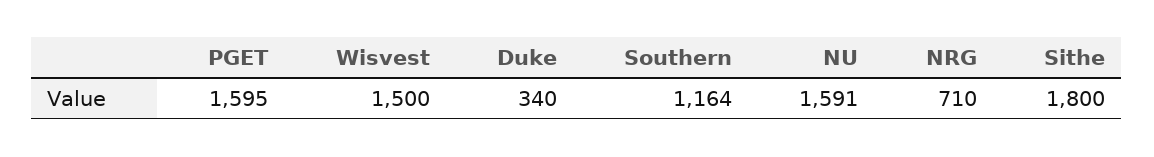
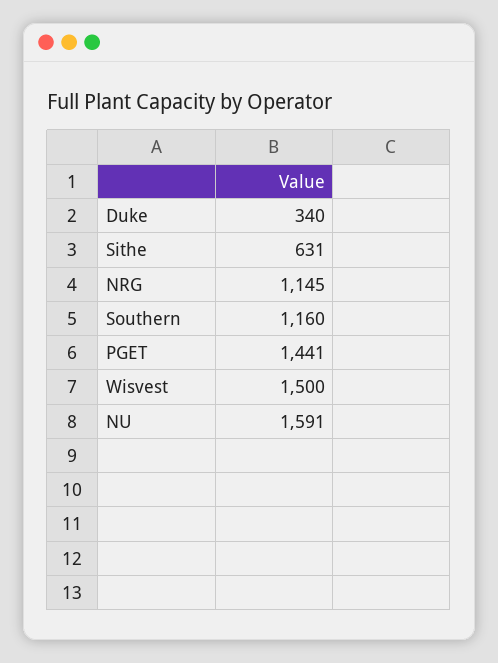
PGET: 1595 -> 1441
Southern: 1164 -> 1160
NRG: 710 -> 1145
Sithe: 1800 -> 631

